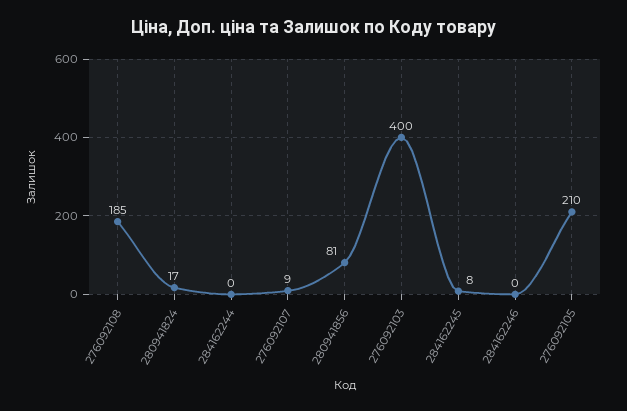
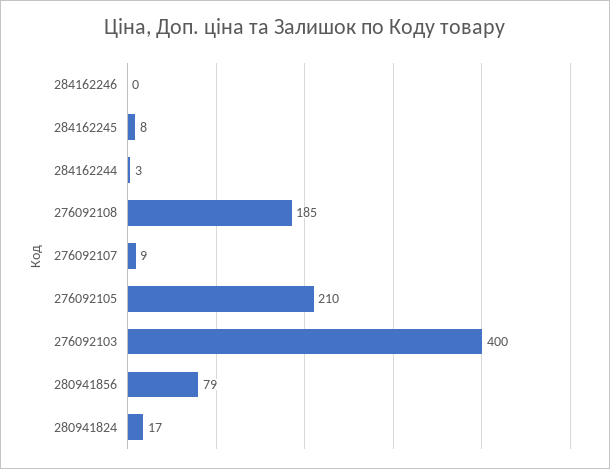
284162244: 0 -> 3
280941856: 81 -> 79

